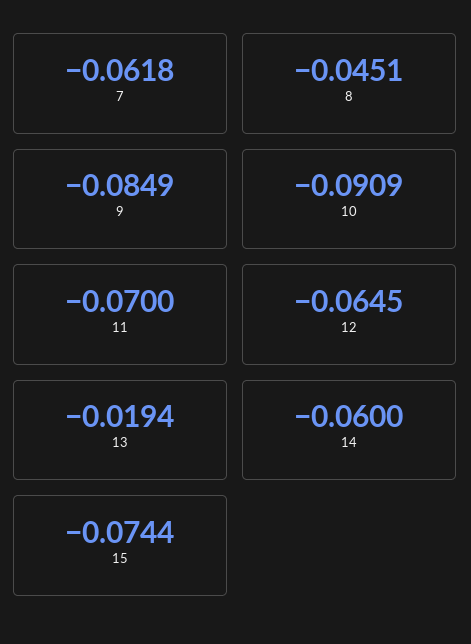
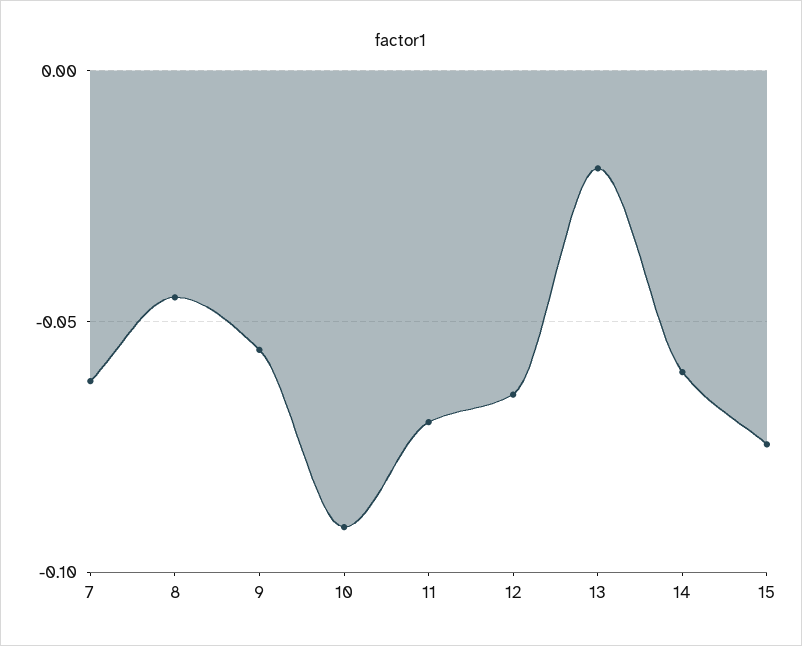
9: -0.0849 -> -0.055

